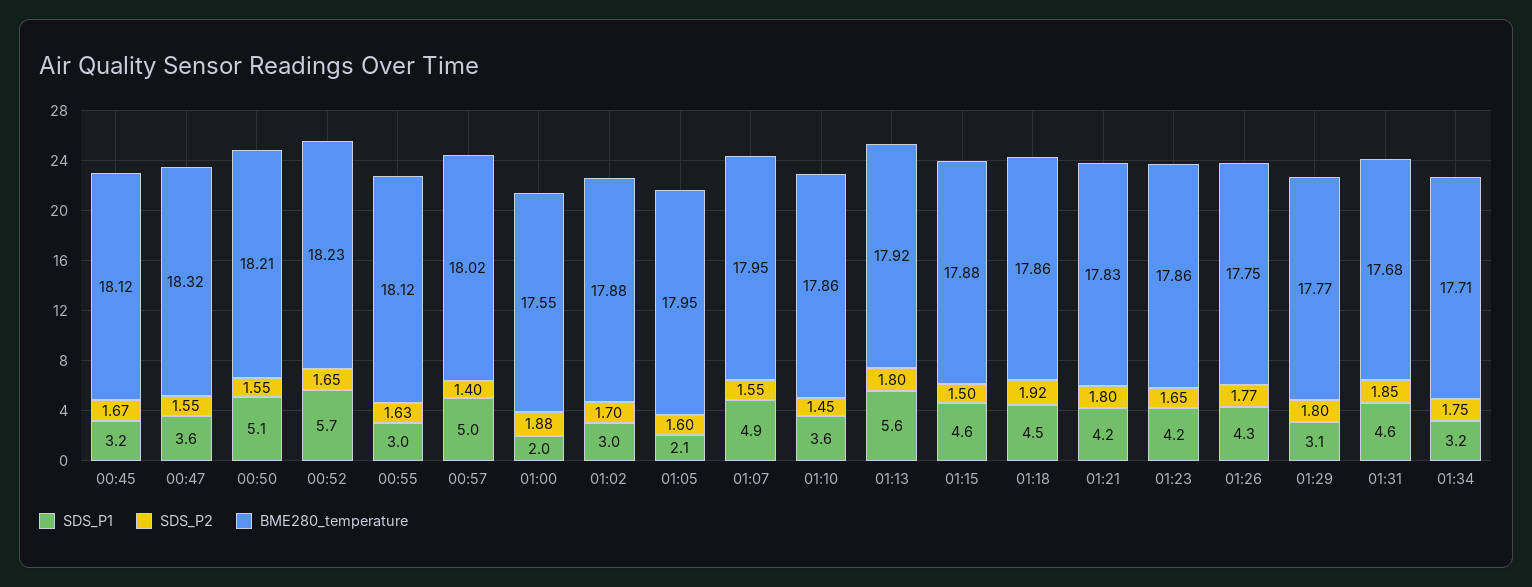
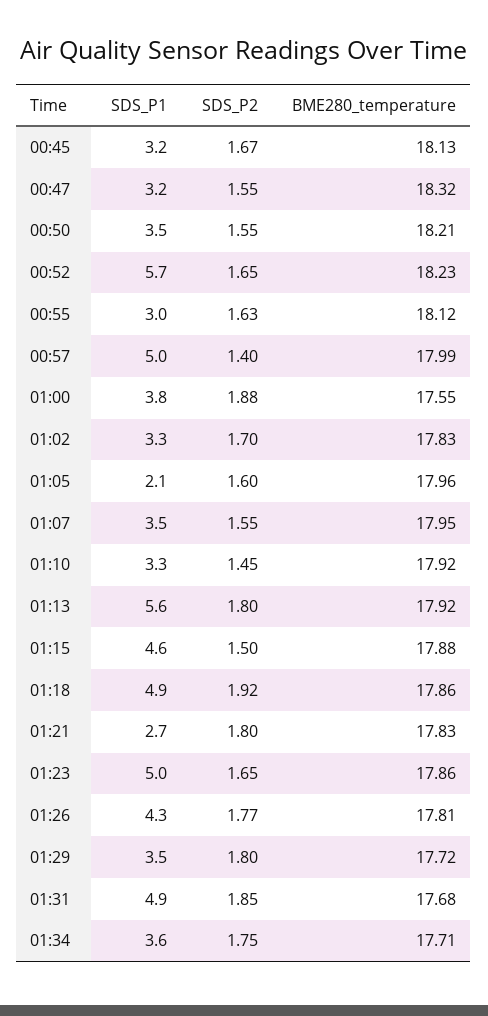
BME280_temperature, 00:45: 18.12 -> 18.13
SDS_P1, 00:47: 3.6 -> 3.2
SDS_P1, 00:50: 5.1 -> 3.5
BME280_temperature, 00:57: 18.02 -> 17.99
SDS_P1, 01:00: 2 -> 3.8
SDS_P1, 01:02: 3 -> 3.3
BME280_temperature, 01:02: 17.88 -> 17.83
BME280_temperature, 01:05: 17.95 -> 17.96
SDS_P1, 01:07: 4.9 -> 3.5
SDS_P1, 01:10: 3.6 -> 3.3
BME280_temperature, 01:10: 17.86 -> 17.92
SDS_P1, 01:18: 4.5 -> 4.9
SDS_P1, 01:21: 4.2 -> 2.7
SDS_P1, 01:23: 4.2 -> 5
BME280_temperature, 01:26: 17.75 -> 17.81
SDS_P1, 01:29: 3.1 -> 3.5
BME280_temperature, 01:29: 17.77 -> 17.72
SDS_P1, 01:31: 4.6 -> 4.9
SDS_P1, 01:34: 3.2 -> 3.6

